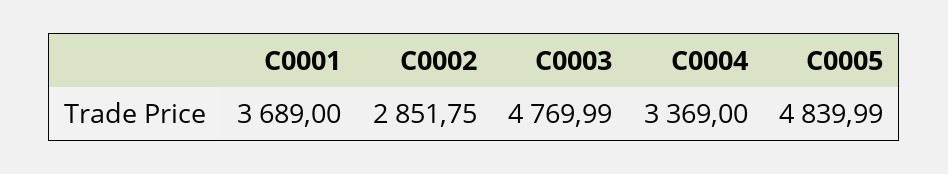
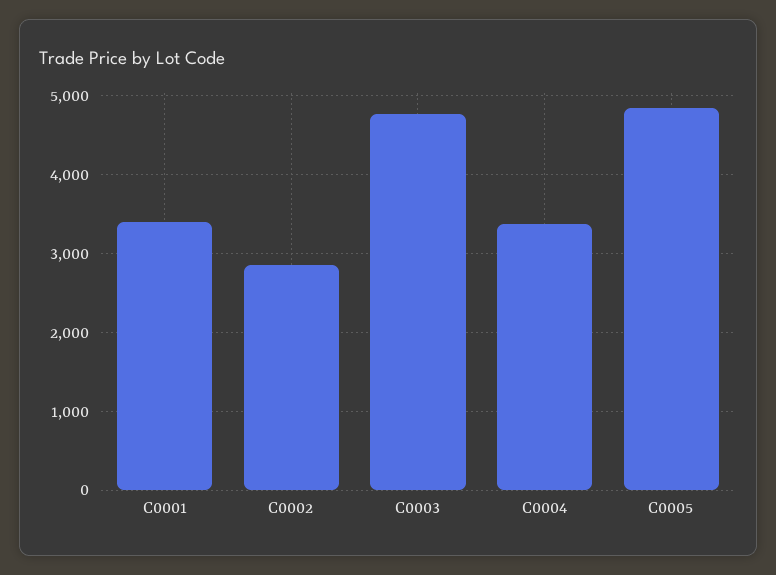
C0001: 3689 -> 3400

